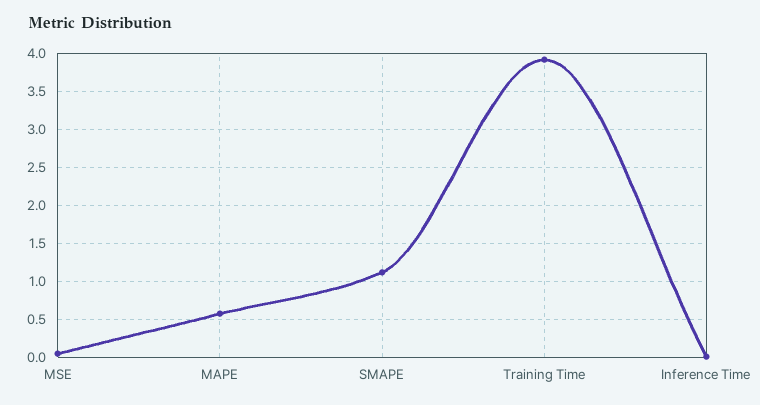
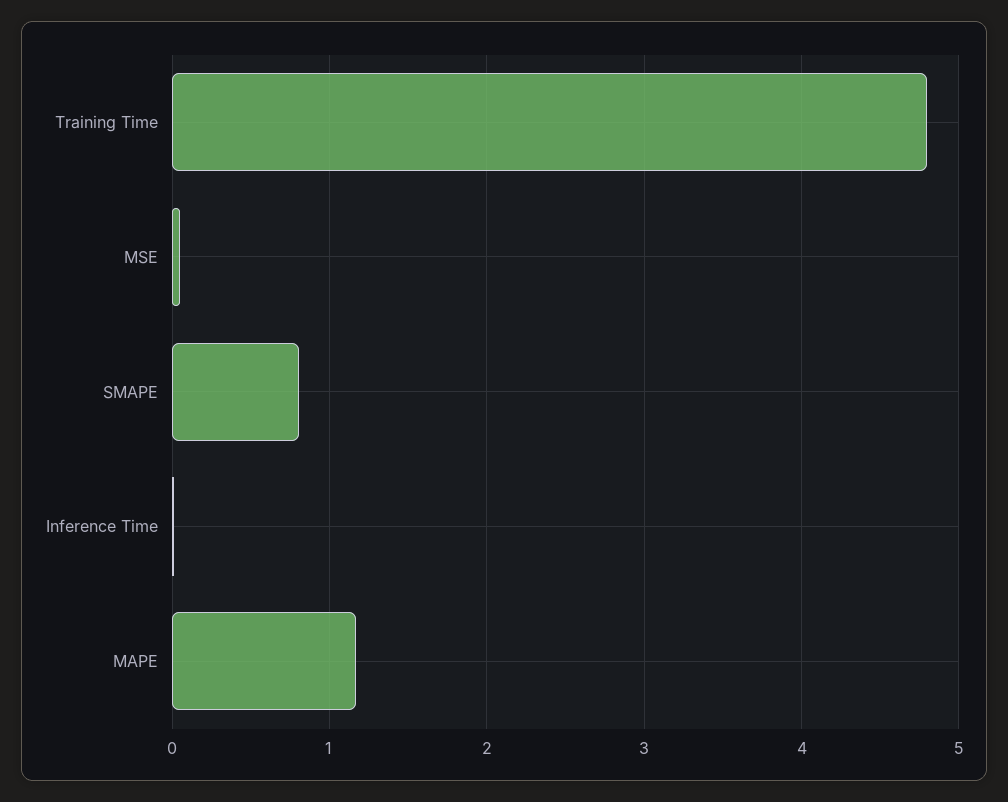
MAPE: 0.6 -> 1.2
SMAPE: 1.1 -> 0.8
Training Time: 3.9 -> 4.8

